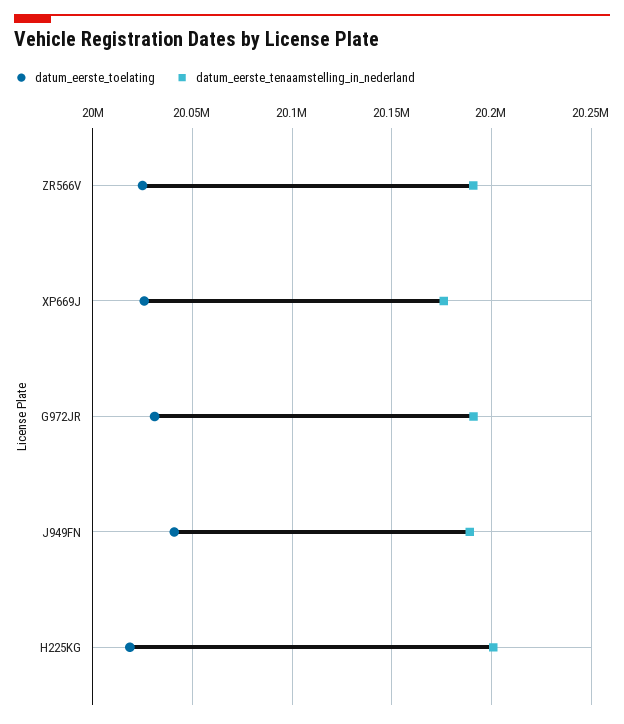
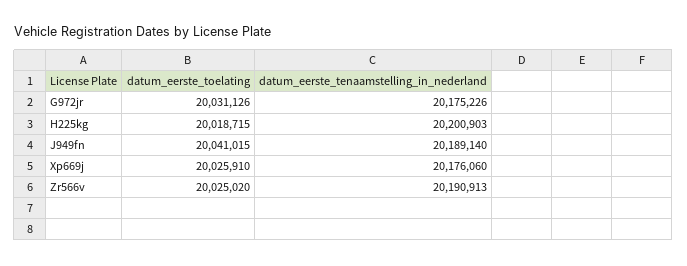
datum_eerste_tenaamstelling_in_nederland, G972JR: 20190000 -> 20175226

